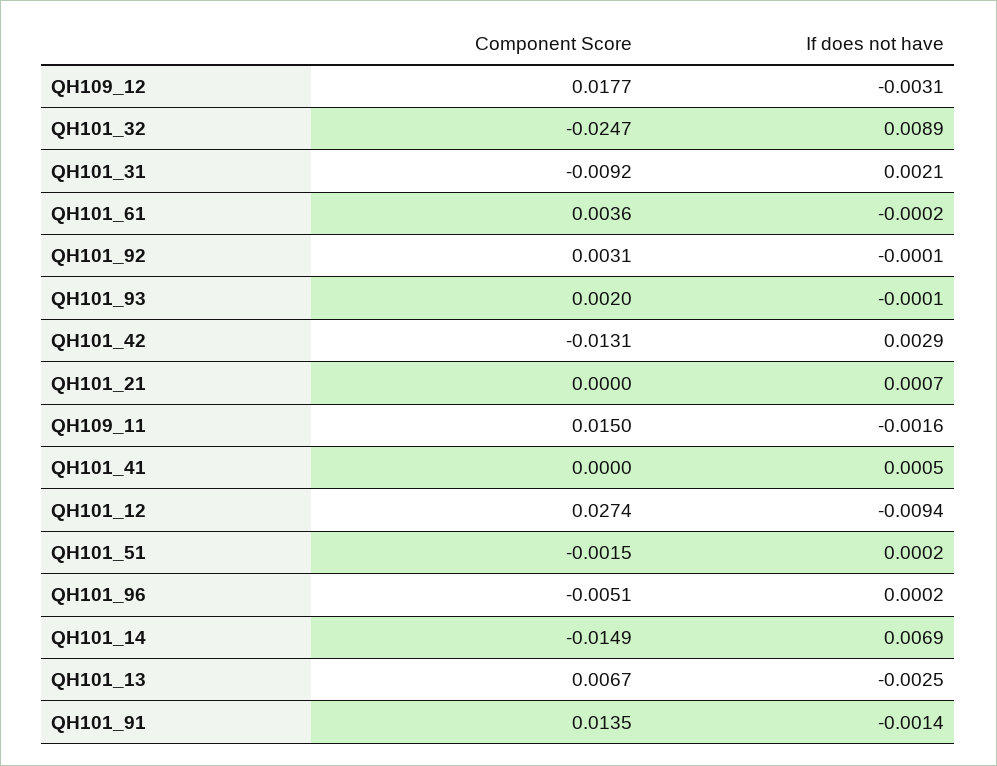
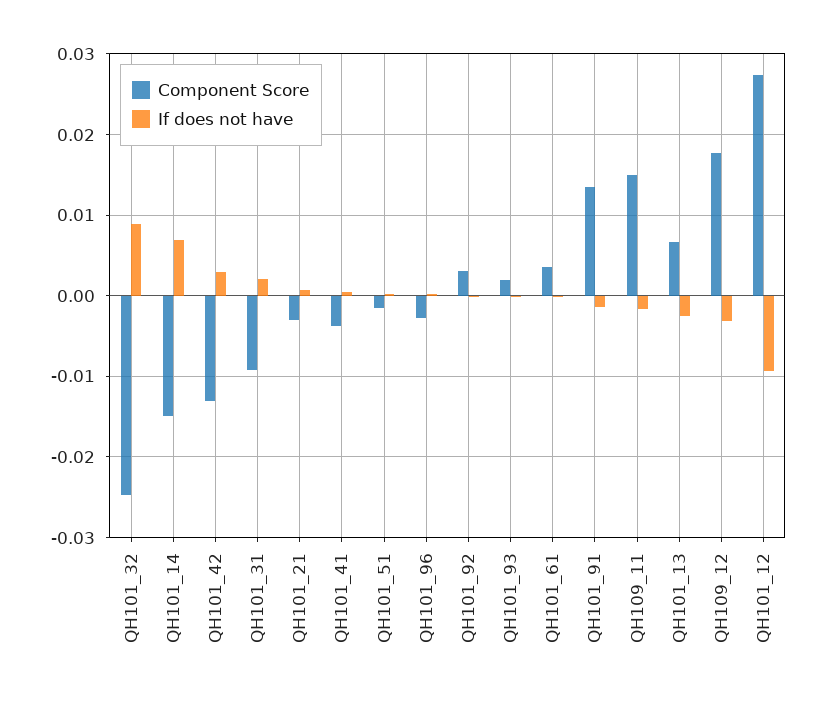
Component Score, QH101_21: 0 -> -0.003
Component Score, QH101_41: 0 -> -0.004
Component Score, QH101_96: -0.0051 -> -0.003

